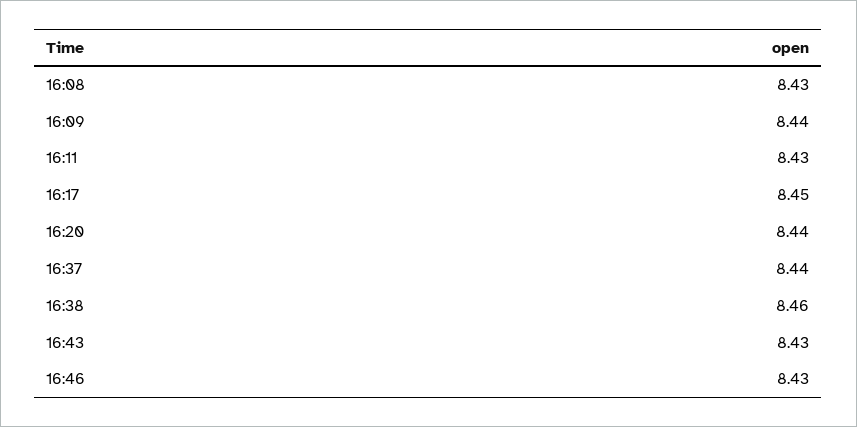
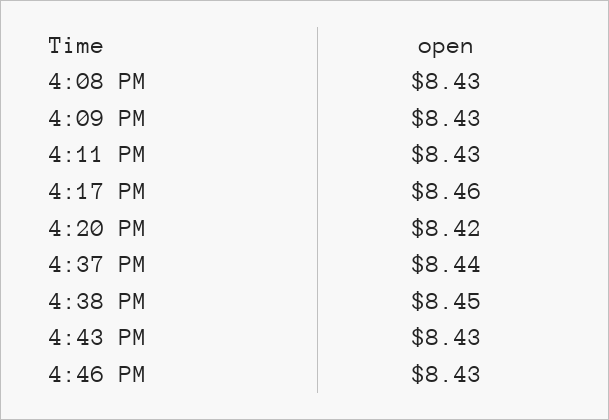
16:09: 8.44 -> 8.43
16:17: 8.45 -> 8.46
16:20: 8.44 -> 8.42
16:38: 8.46 -> 8.45

